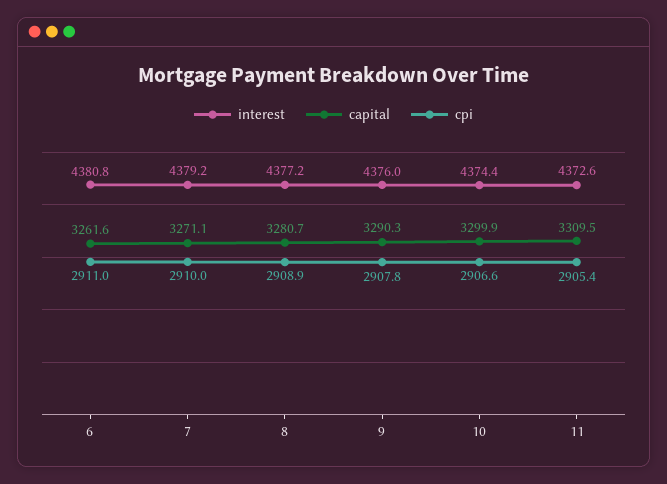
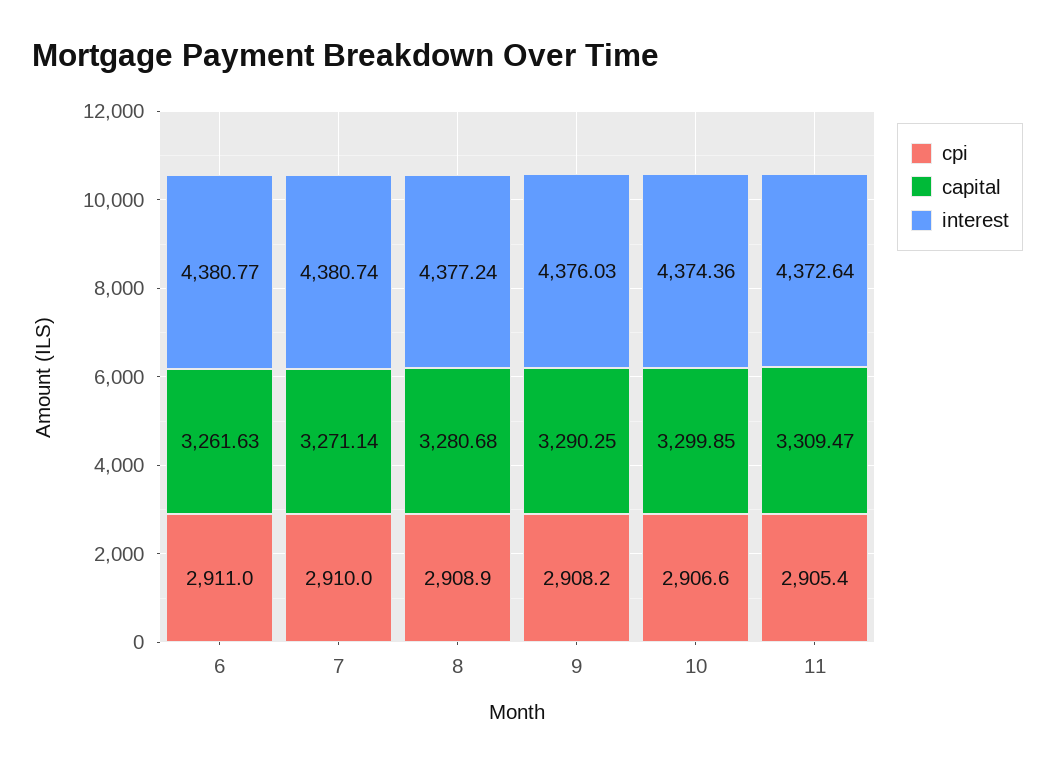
interest, 7: 4379.2 -> 4380.74
cpi, 9: 2907.8 -> 2908.2

